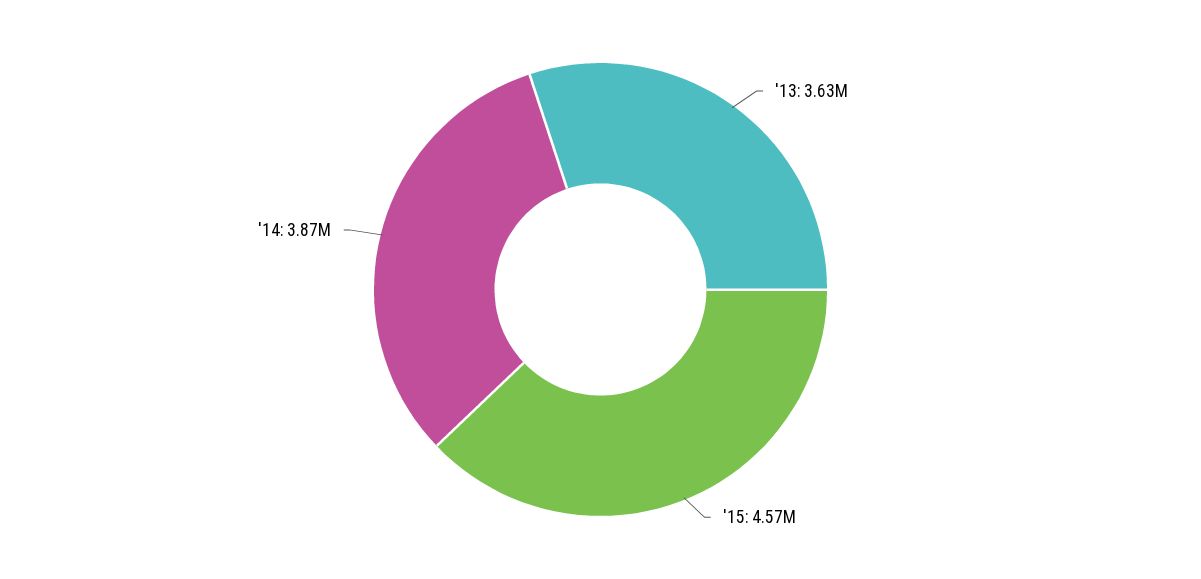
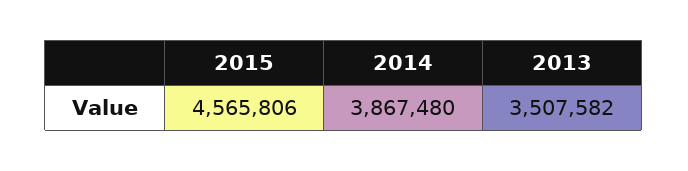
'13: 3630000 -> 3507582

